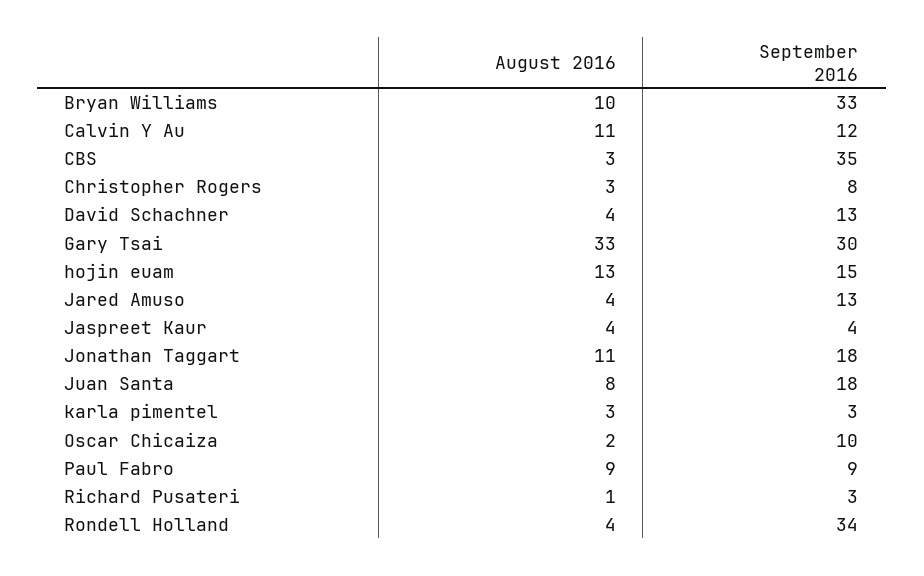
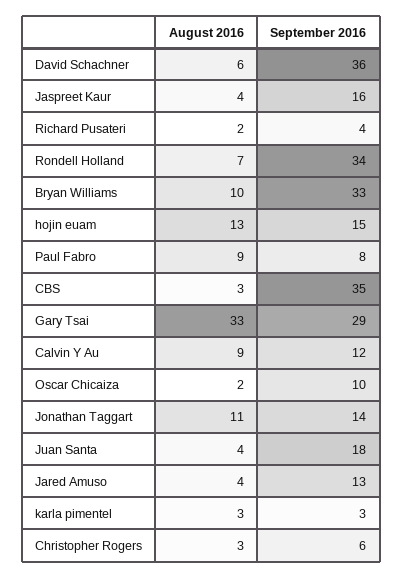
August 2016, Calvin Y Au: 11 -> 9
September 2016, Christopher Rogers: 8 -> 6
August 2016, David Schachner: 4 -> 6
September 2016, David Schachner: 13 -> 36
September 2016, Gary Tsai: 30 -> 29
September 2016, Jaspreet Kaur: 4 -> 16
September 2016, Jonathan Taggart: 18 -> 14
August 2016, Juan Santa: 8 -> 4
September 2016, Paul Fabro: 9 -> 8
August 2016, Richard Pusateri: 1 -> 2
September 2016, Richard Pusateri: 3 -> 4
August 2016, Rondell Holland: 4 -> 7

